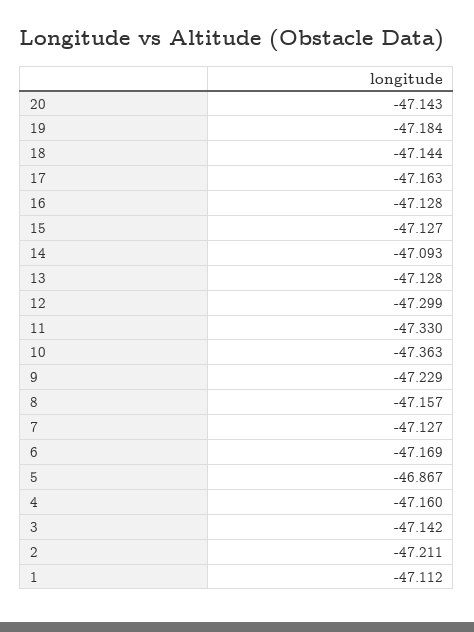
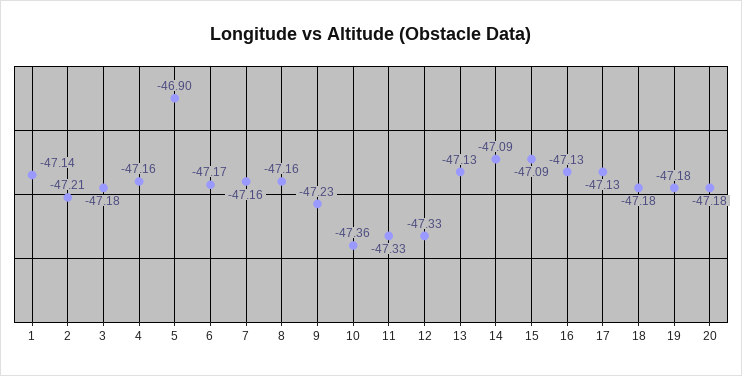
20: -47.143 -> -47.18
18: -47.144 -> -47.18
17: -47.163 -> -47.13
15: -47.127 -> -47.09
12: -47.299 -> -47.33
7: -47.127 -> -47.16
5: -46.867 -> -46.9
3: -47.142 -> -47.18
1: -47.112 -> -47.14

